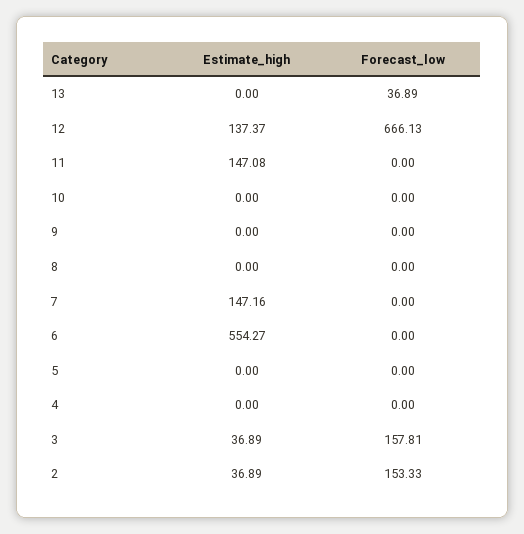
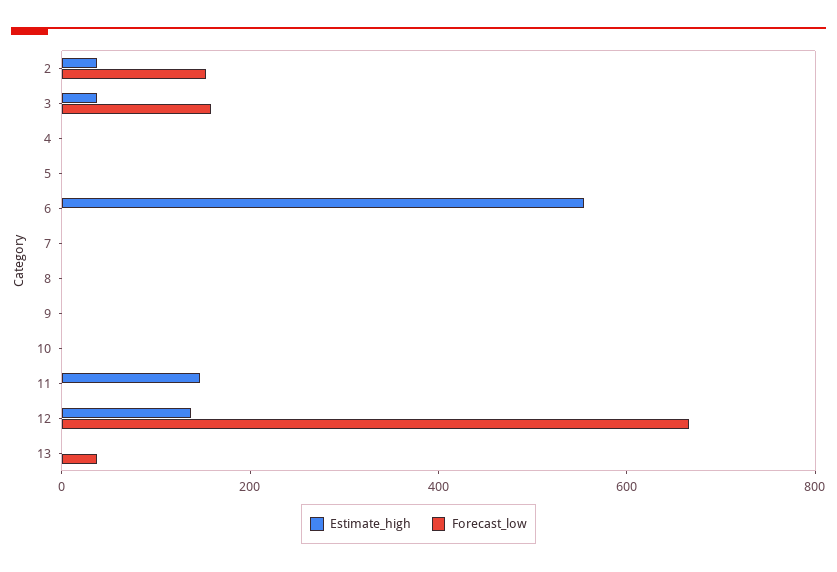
Estimate_high, 7: 147.16 -> 0

